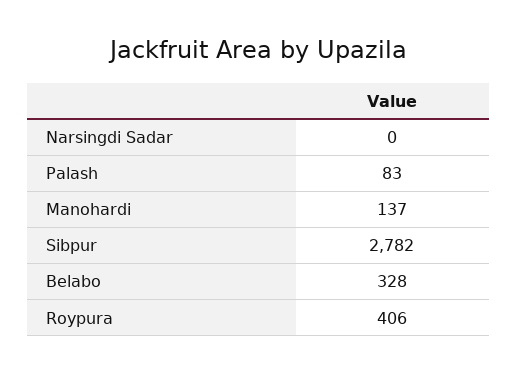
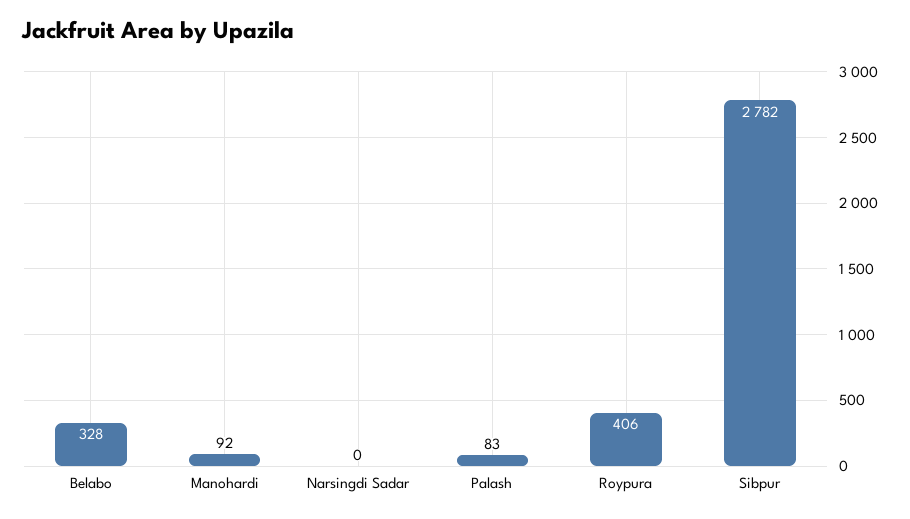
Manohardi: 137 -> 92

